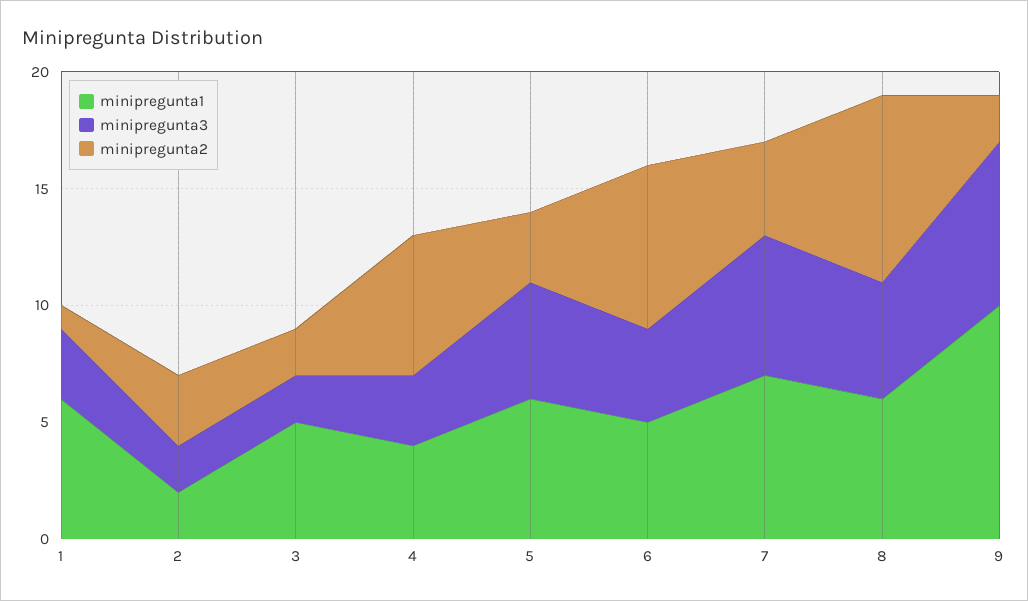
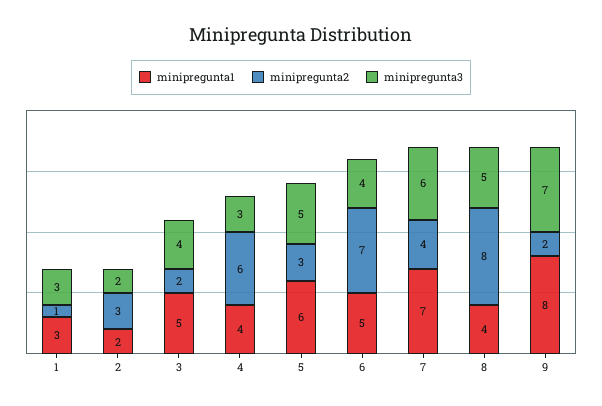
minipregunta1, 1: 6 -> 3
minipregunta3, 3: 2 -> 4
minipregunta1, 8: 6 -> 4
minipregunta1, 9: 10 -> 8

